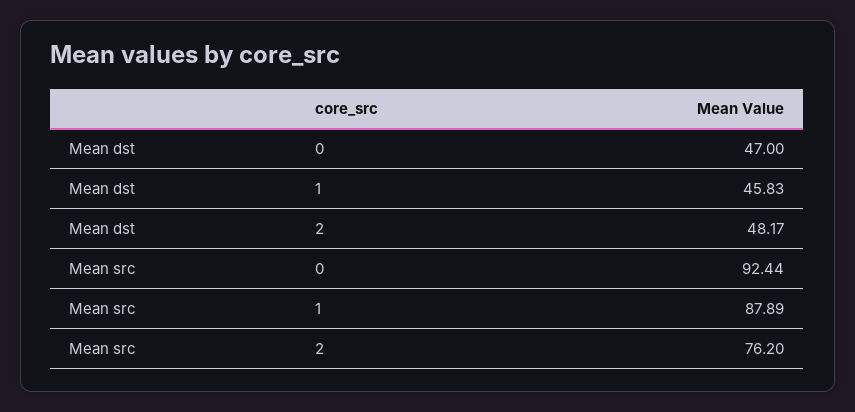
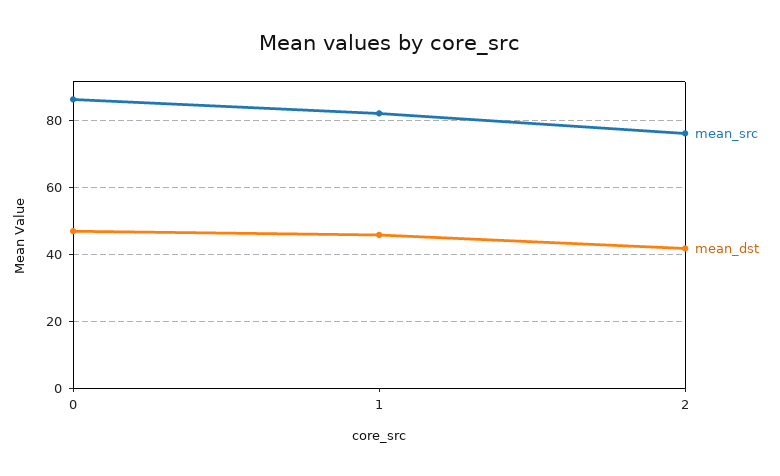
Mean dst, 2: 48.17 -> 42
Mean src, 0: 92.44 -> 86
Mean src, 1: 87.89 -> 82

